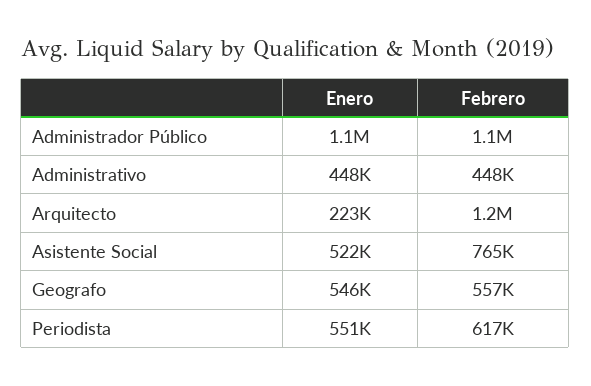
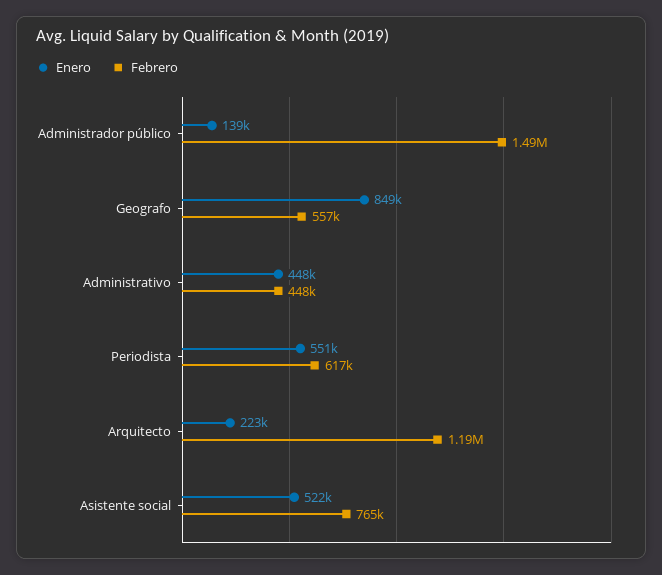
Enero, Administrador Público: 1100000 -> 139000
Febrero, Administrador Público: 1100000 -> 1490000
Enero, Geografo: 546000 -> 849000

